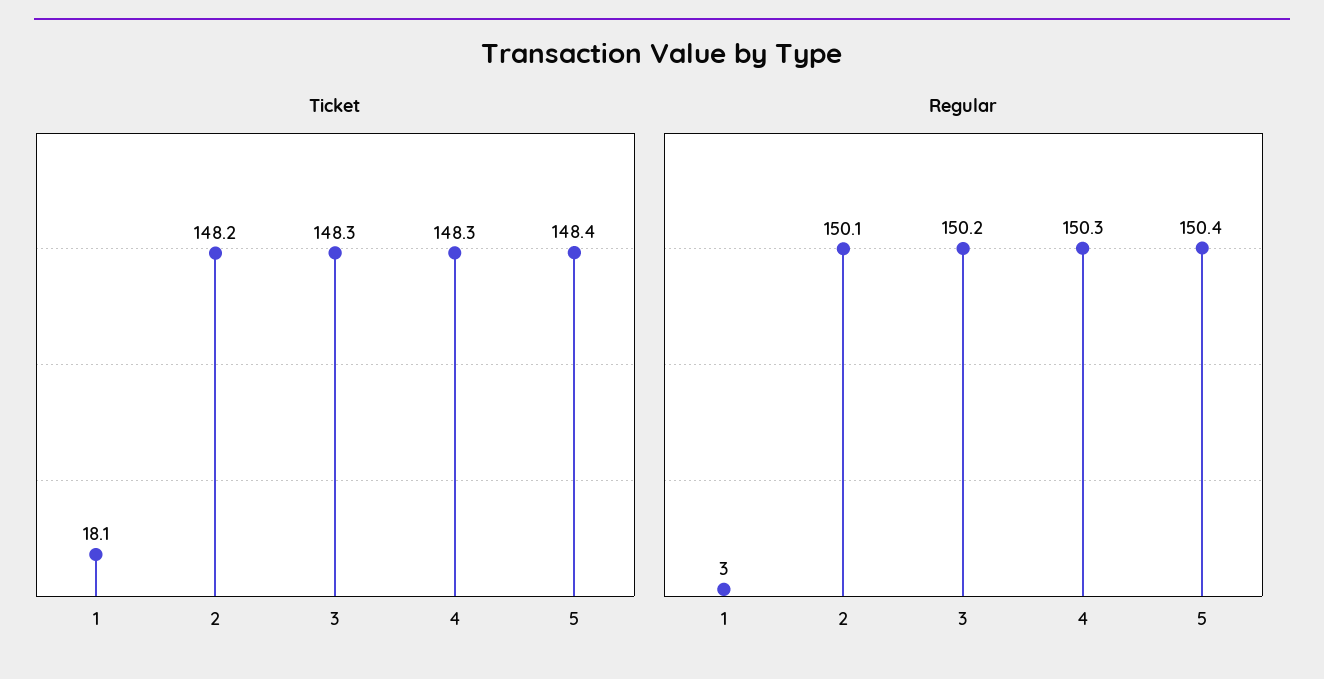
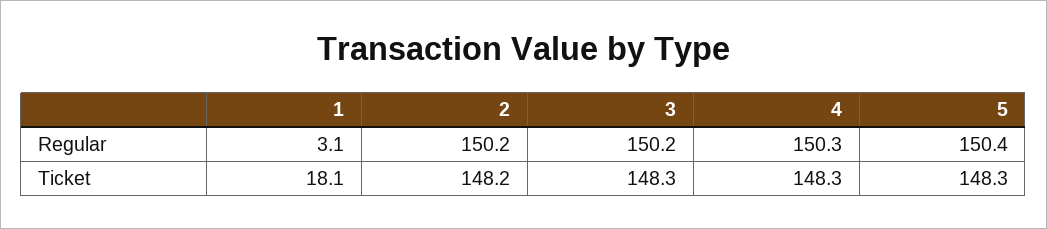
Ticket, 5: 148.4 -> 148.3
Regular, 1: 3 -> 3.1
Regular, 2: 150.1 -> 150.2

